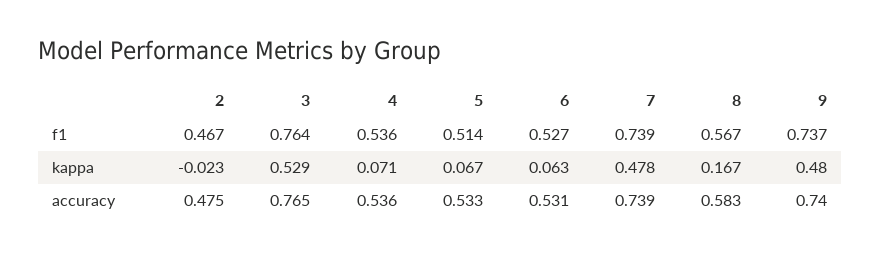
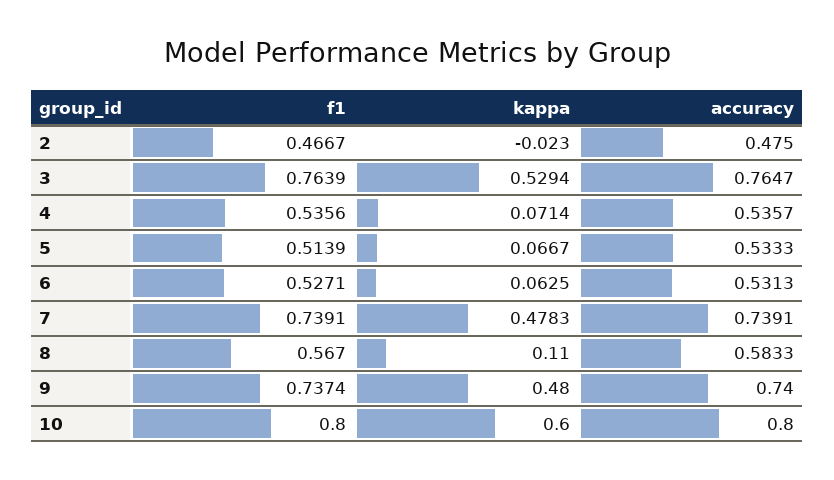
8, kappa: 0.167 -> 0.11
10, f1: none -> 0.8
10, kappa: none -> 0.6
10, accuracy: none -> 0.8

